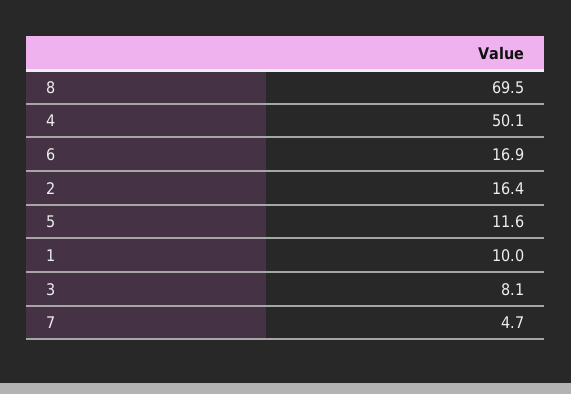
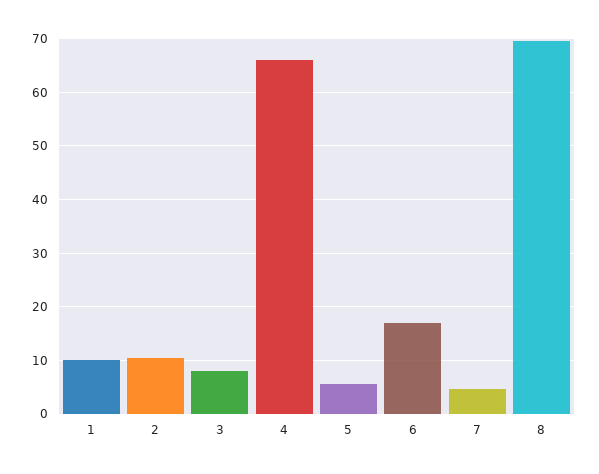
4: 50.1 -> 66
2: 16.4 -> 10
5: 11.6 -> 6

